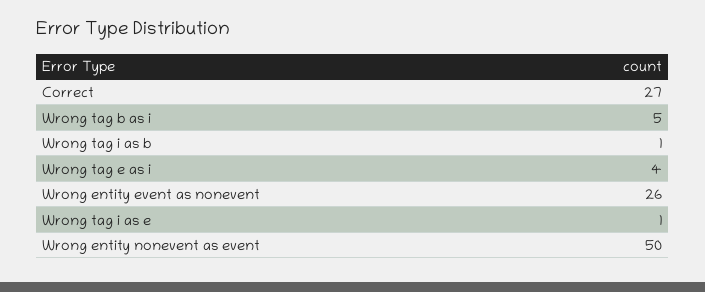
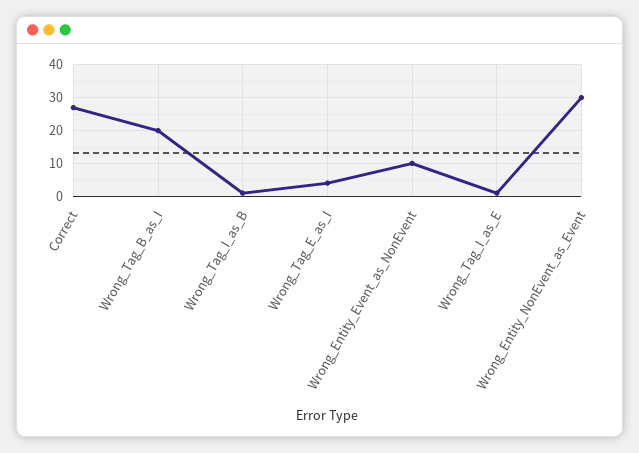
Wrong tag b as i: 5 -> 20
Wrong entity event as nonevent: 26 -> 10
Wrong entity nonevent as event: 50 -> 30

